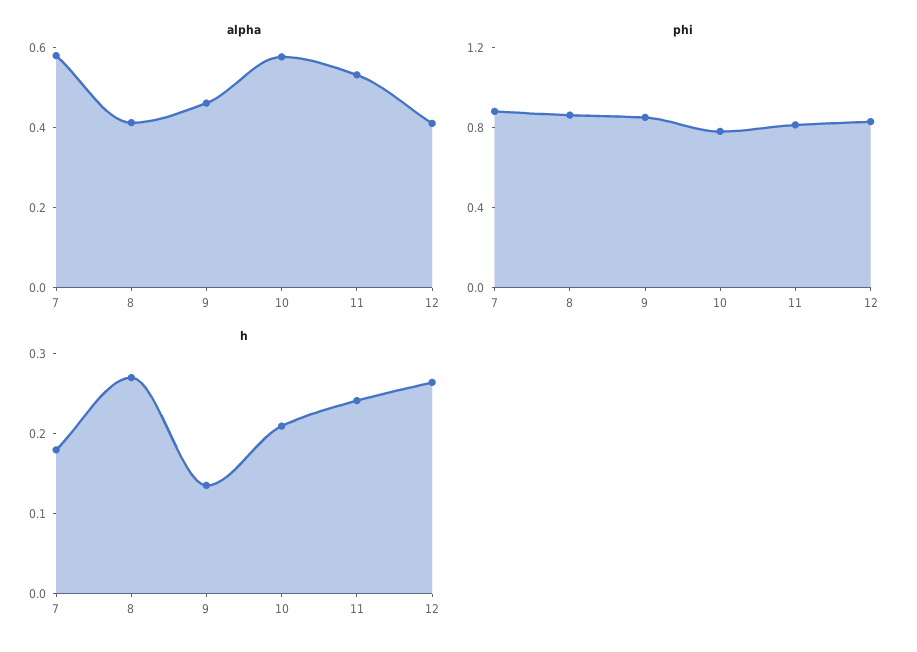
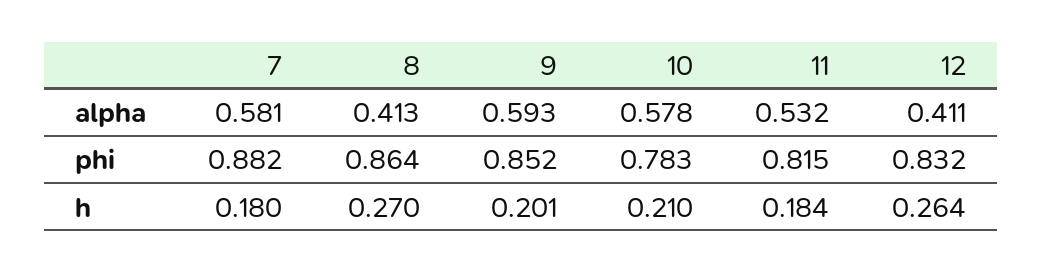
alpha, 9: 0.45 -> 0.593
h, 9: 0.14 -> 0.201
h, 11: 0.24 -> 0.184

